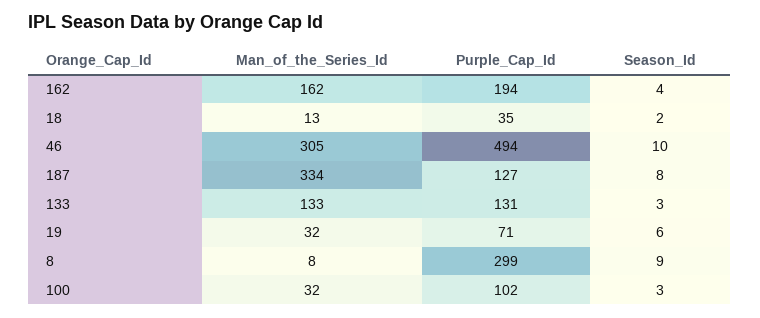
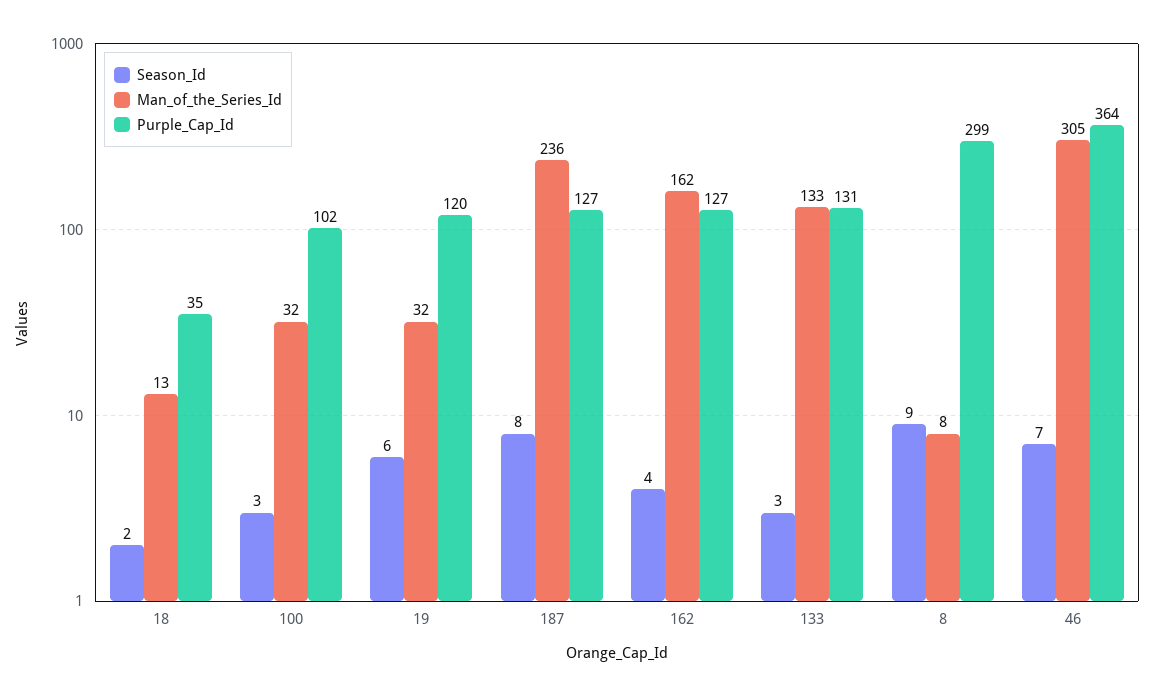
Purple_Cap_Id, 162: 194 -> 127
Purple_Cap_Id, 46: 494 -> 364
Season_Id, 46: 10 -> 7
Man_of_the_Series_Id, 187: 334 -> 236
Purple_Cap_Id, 19: 71 -> 120

